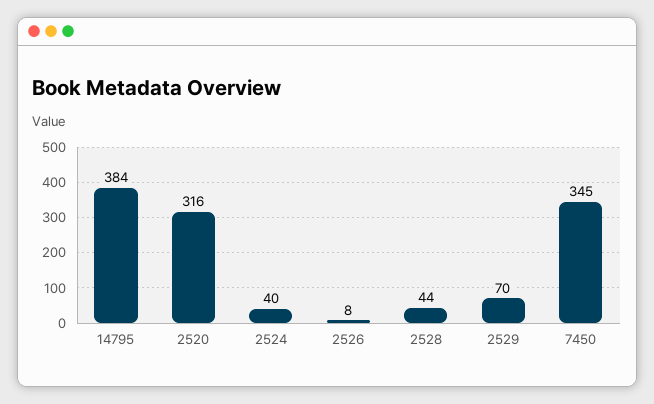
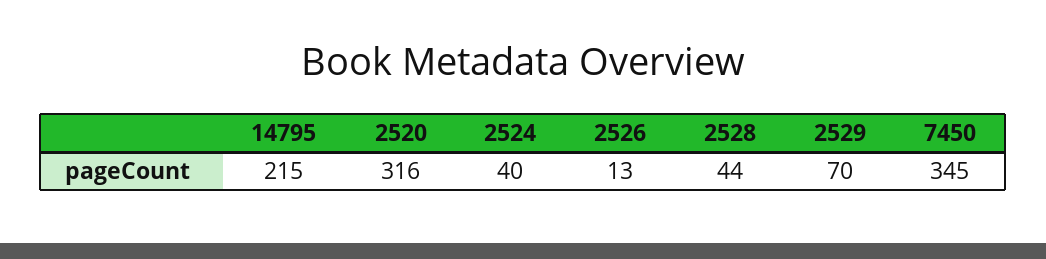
14795: 384 -> 215
2526: 8 -> 13

